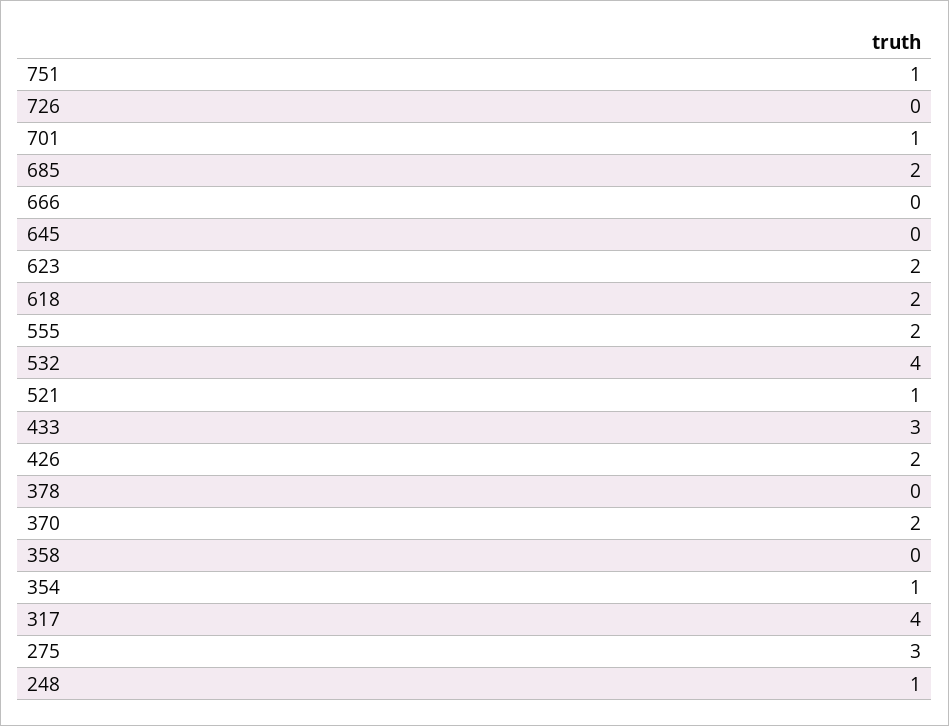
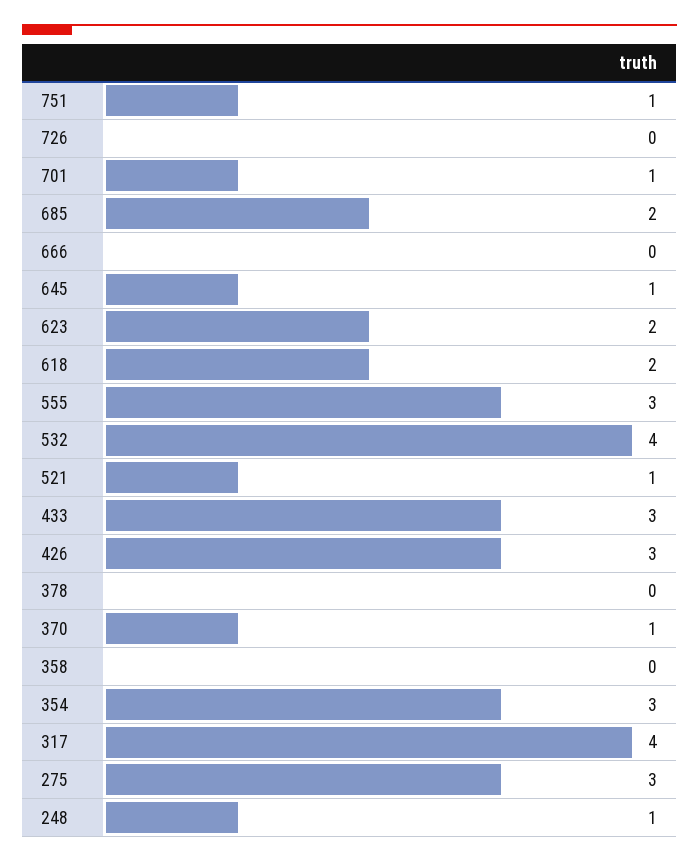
645: 0 -> 1
555: 2 -> 3
426: 2 -> 3
370: 2 -> 1
354: 1 -> 3

